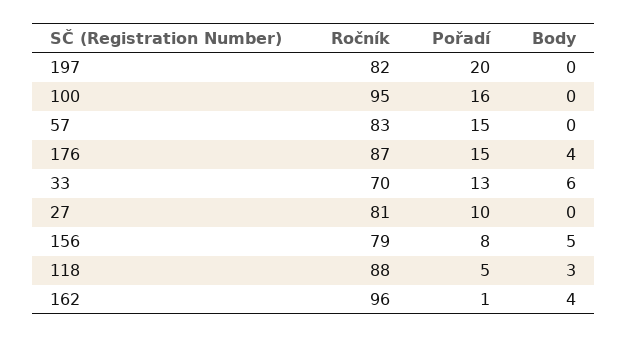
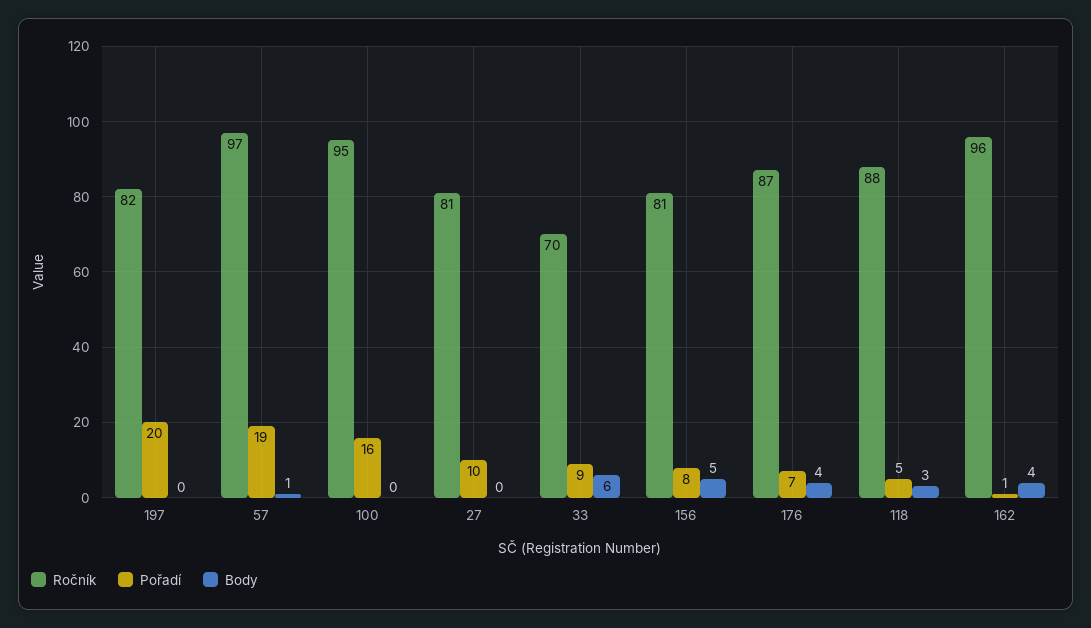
Ročník, 57: 83 -> 97
Pořadí, 57: 15 -> 19
Body, 57: 0 -> 1
Pořadí, 176: 15 -> 7
Pořadí, 33: 13 -> 9
Ročník, 156: 79 -> 81

